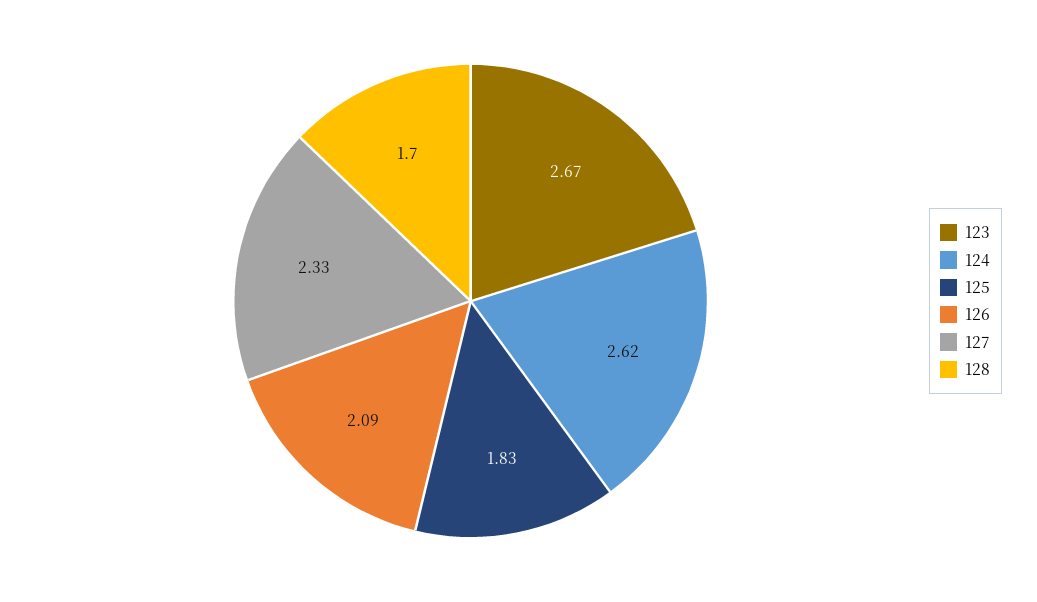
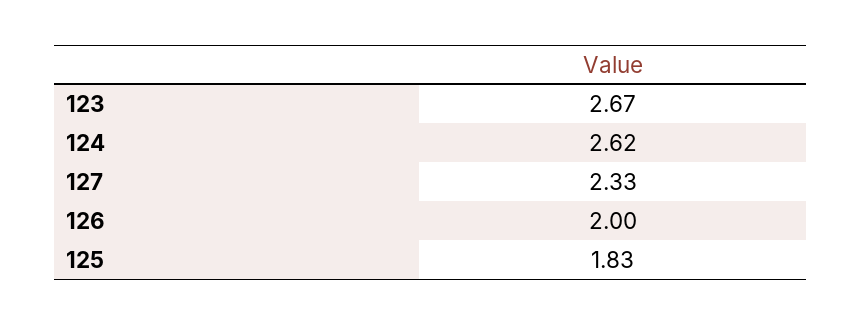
126: 2.09 -> 2
128: 1.7 -> none

